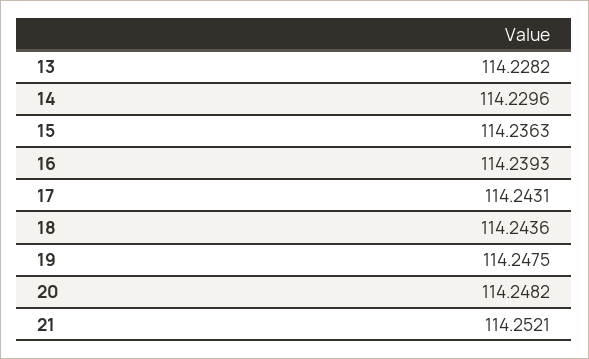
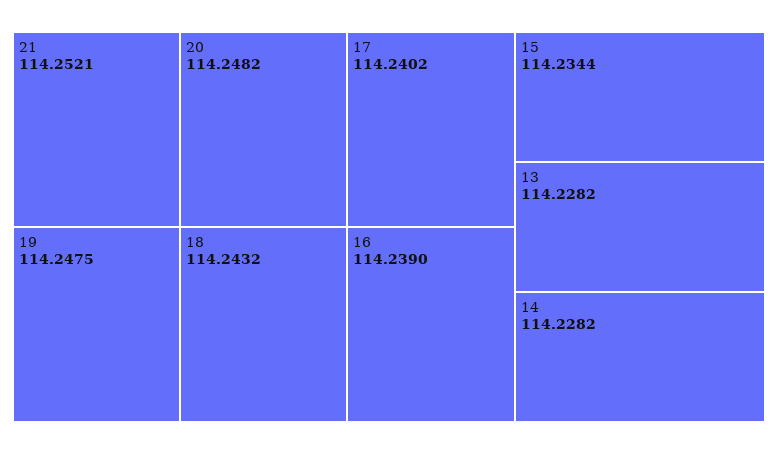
14: 114.2296 -> 114.2282
15: 114.2363 -> 114.2344
16: 114.2393 -> 114.239
17: 114.2431 -> 114.2402
18: 114.2436 -> 114.2432

